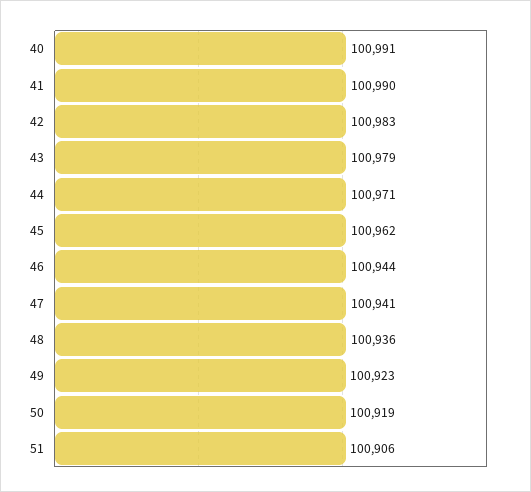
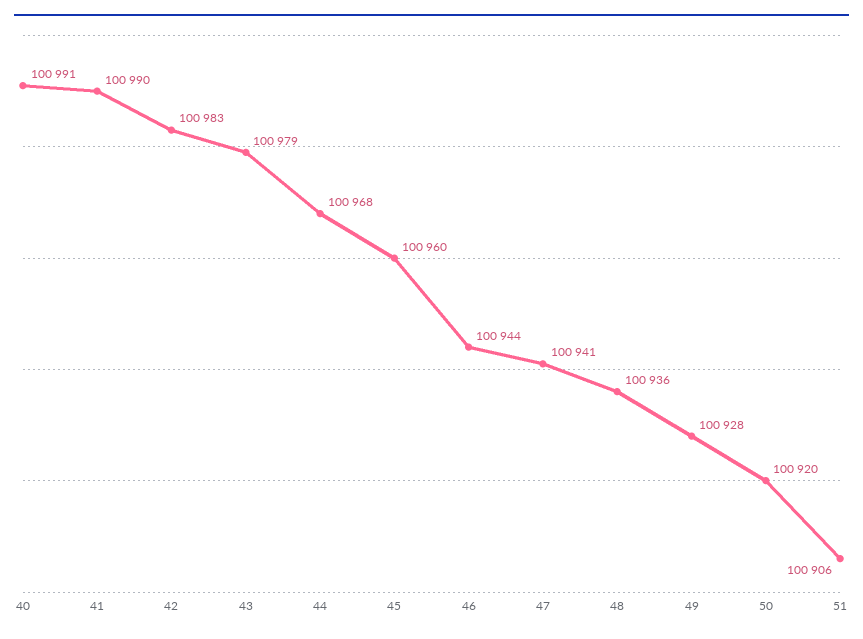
44: 100971 -> 100968
45: 100962 -> 100960
49: 100923 -> 100928
50: 100919 -> 100920

